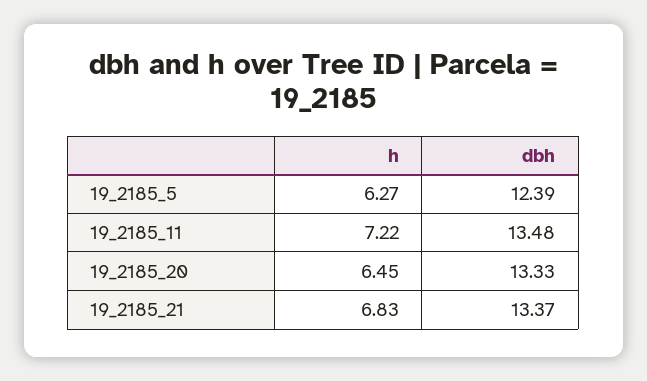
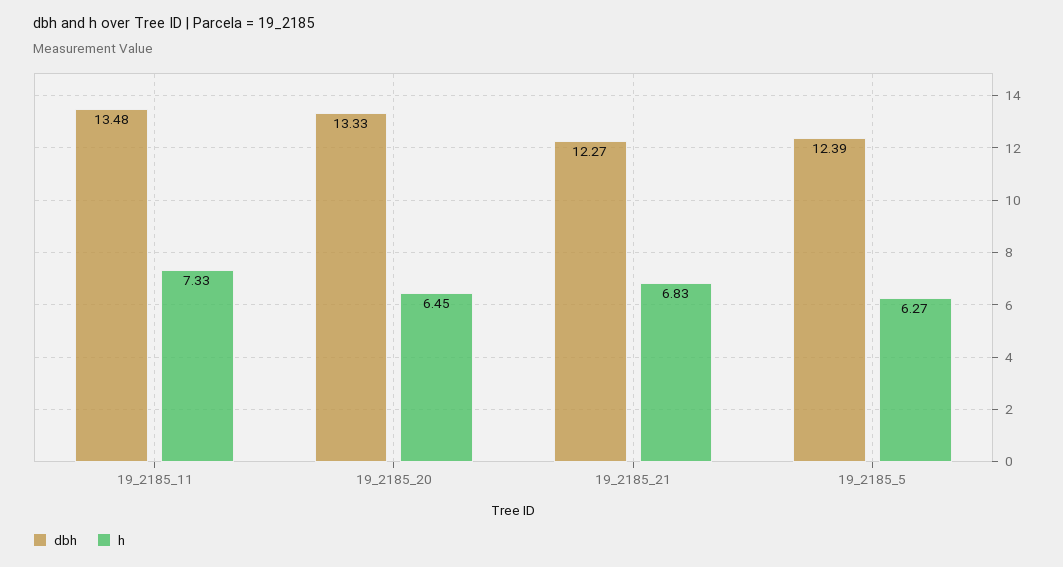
h, 19_2185_11: 7.22 -> 7.33
dbh, 19_2185_21: 13.37 -> 12.27

